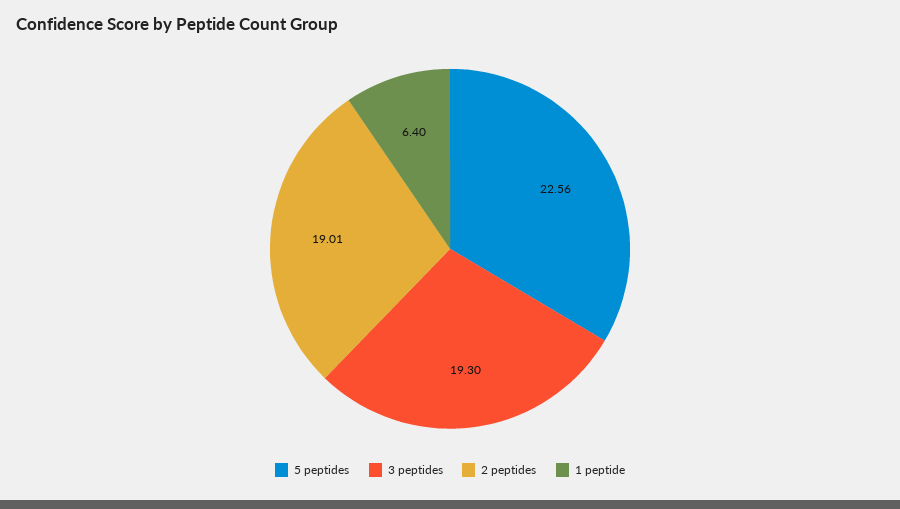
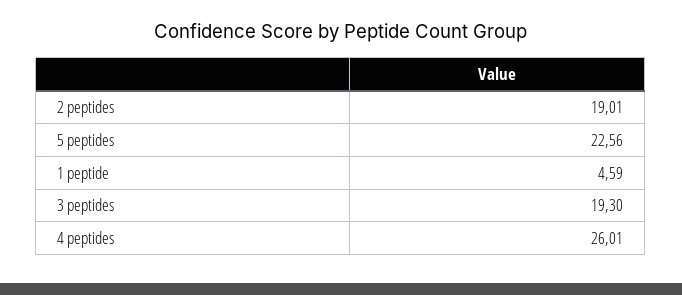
1 peptide: 6.4 -> 4.59
4 peptides: none -> 26.01

